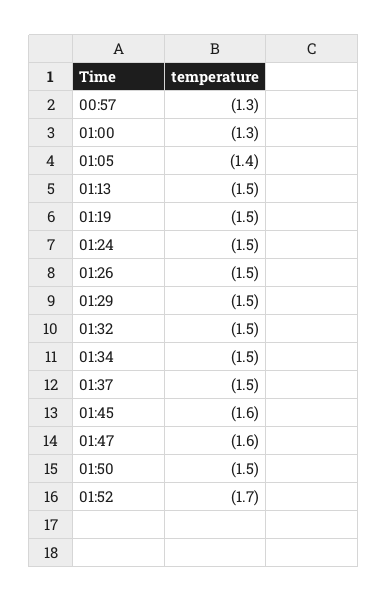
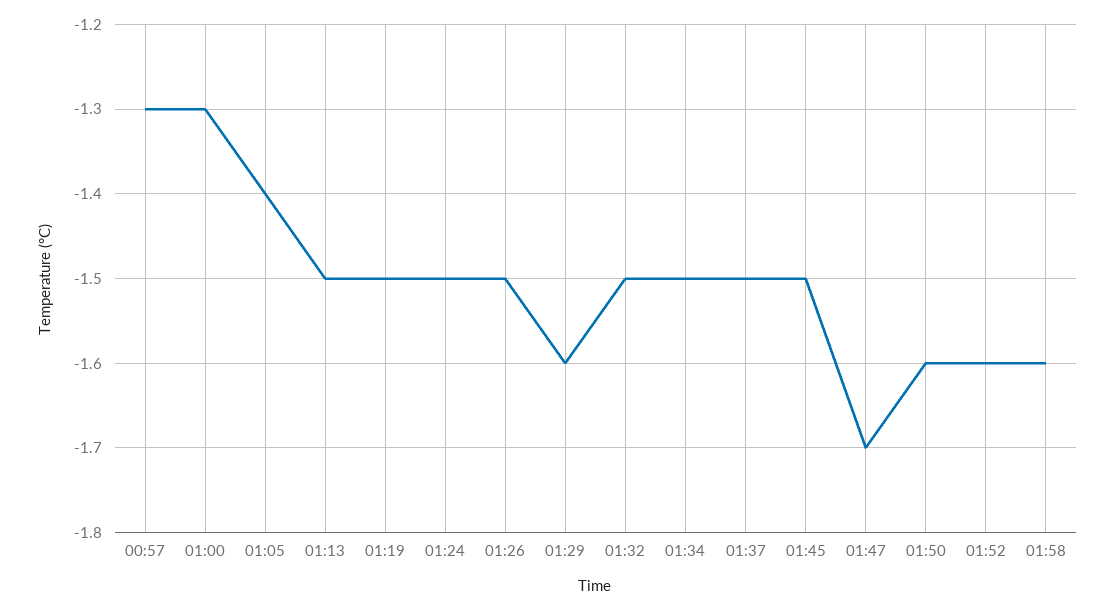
01:29: -1.5 -> -1.6
01:45: -1.6 -> -1.5
01:47: -1.6 -> -1.7
01:50: -1.5 -> -1.6
01:52: -1.7 -> -1.6
01:58: none -> -1.6

